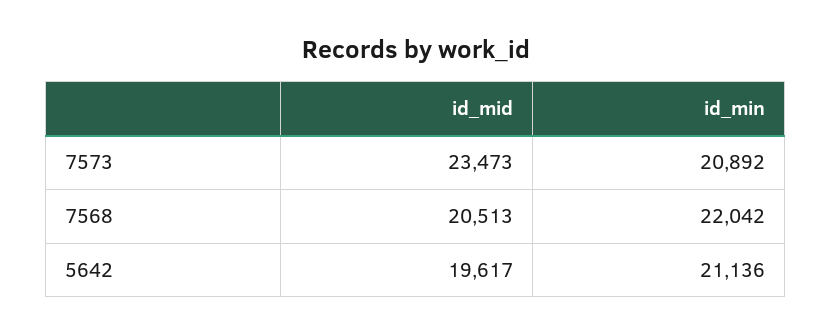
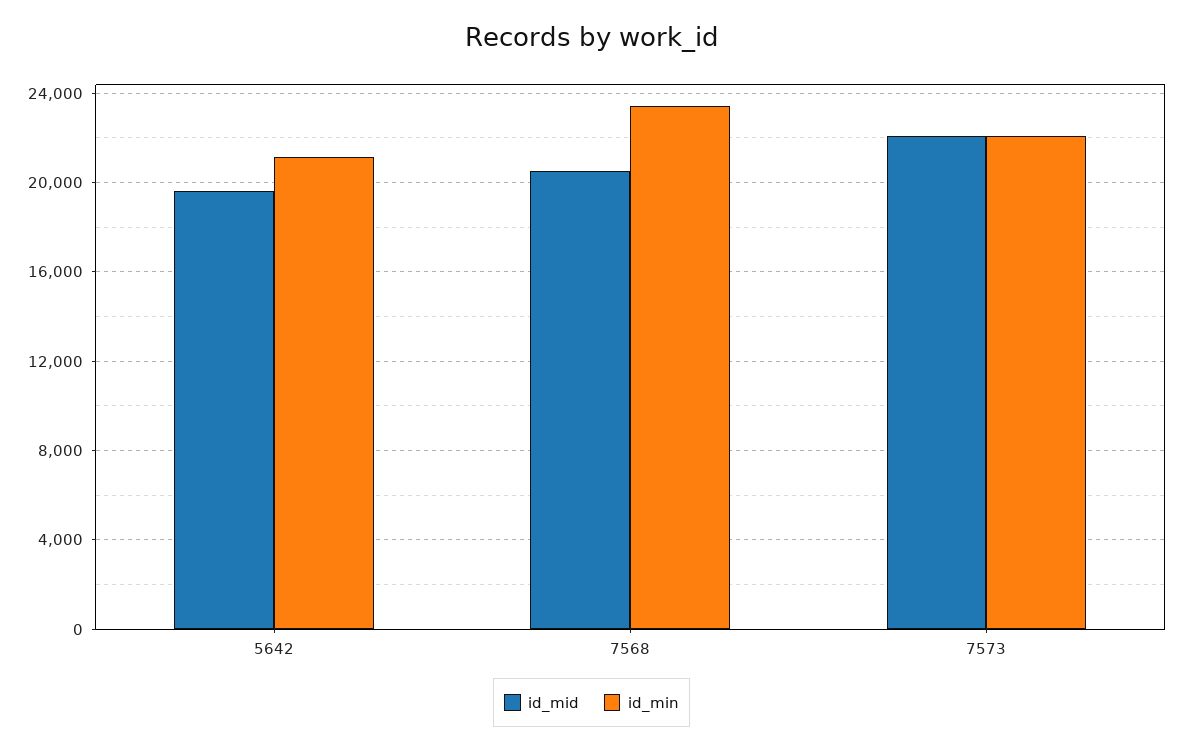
id_mid, 7573: 23473 -> 22000
id_min, 7573: 20892 -> 22000
id_min, 7568: 22042 -> 23500

